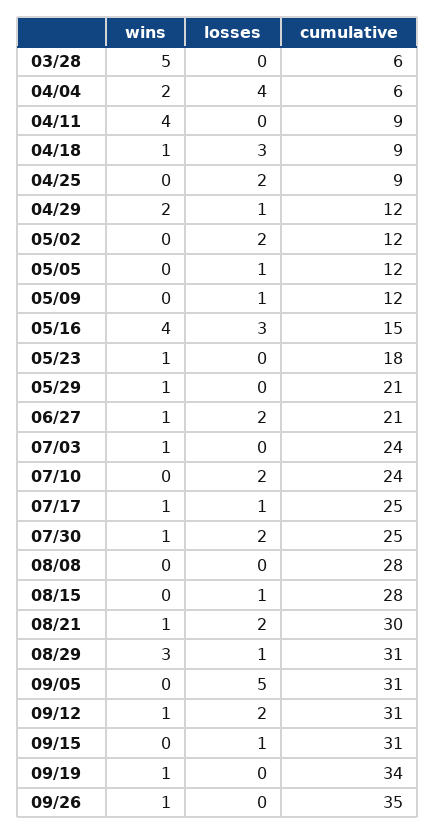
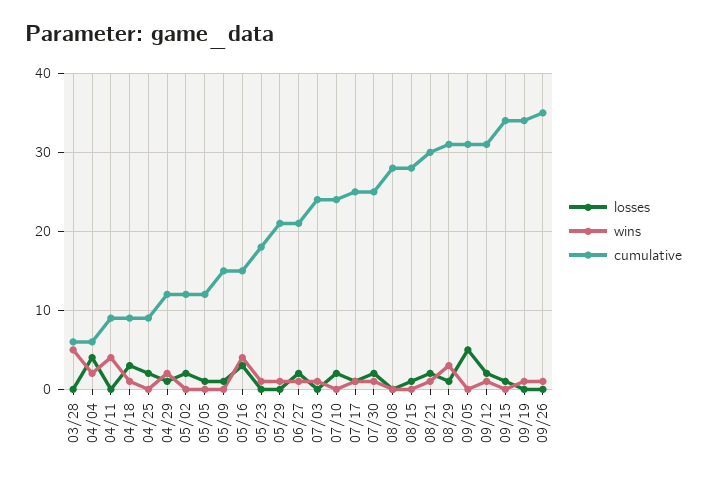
cumulative, 05/09: 12 -> 15
cumulative, 09/15: 31 -> 34

